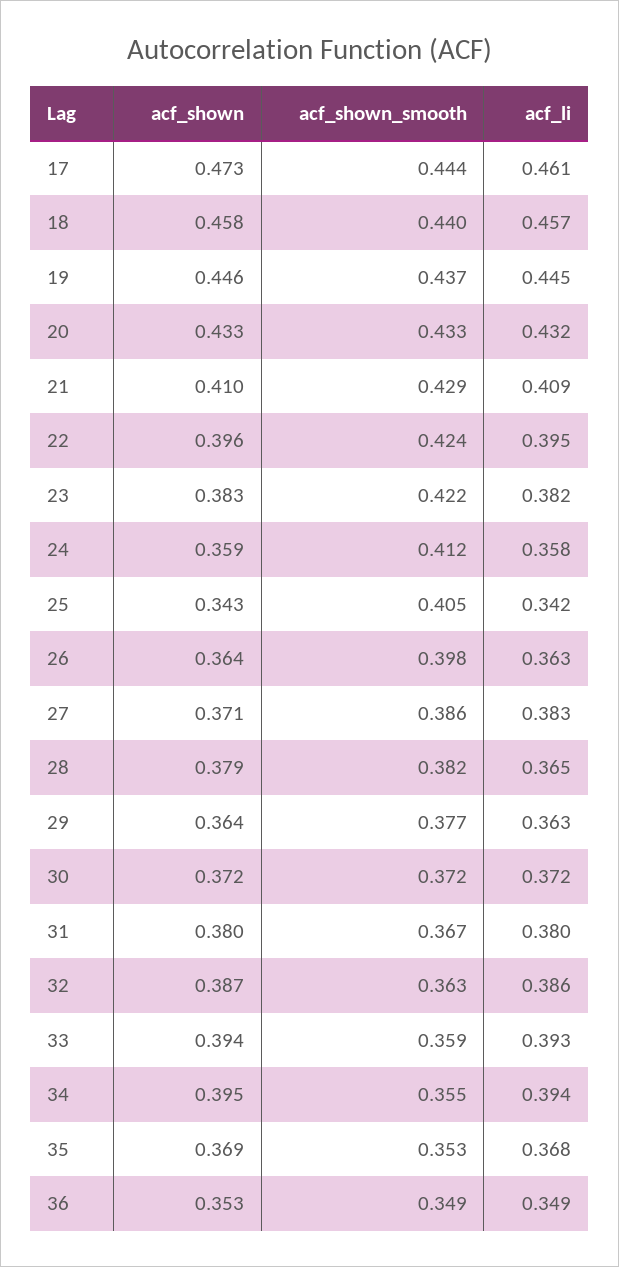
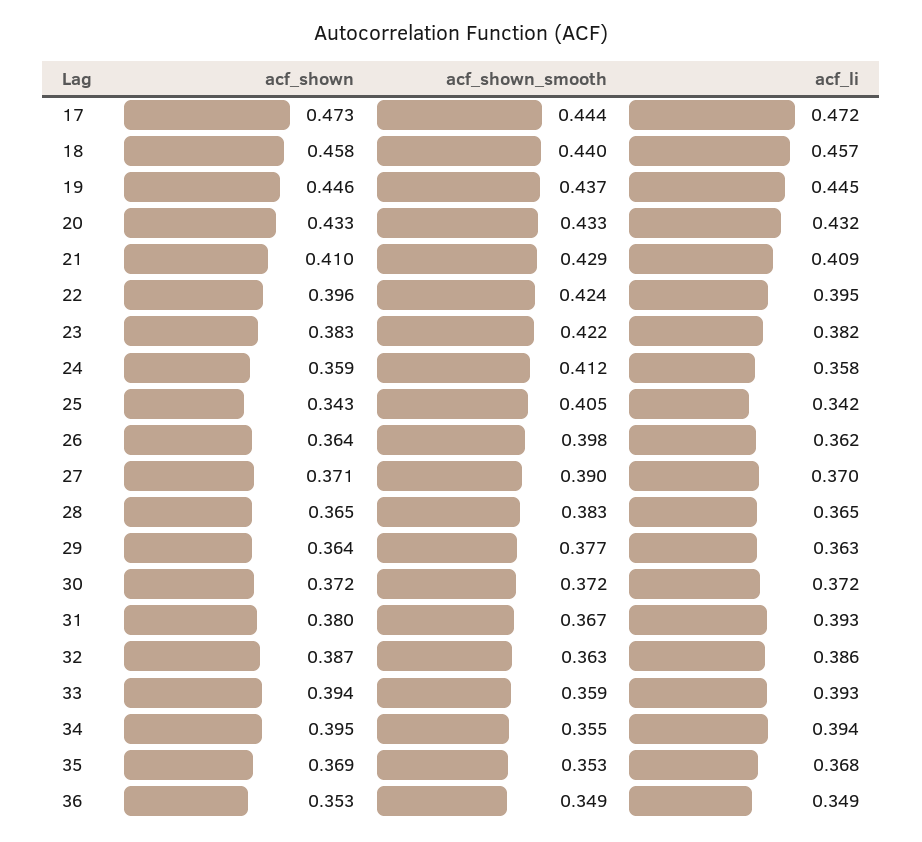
acf_li, 17: 0.461 -> 0.472
acf_li, 26: 0.363 -> 0.362
acf_shown_smooth, 27: 0.386 -> 0.39
acf_li, 27: 0.383 -> 0.37
acf_shown, 28: 0.379 -> 0.365
acf_shown_smooth, 28: 0.382 -> 0.383
acf_li, 31: 0.38 -> 0.393

